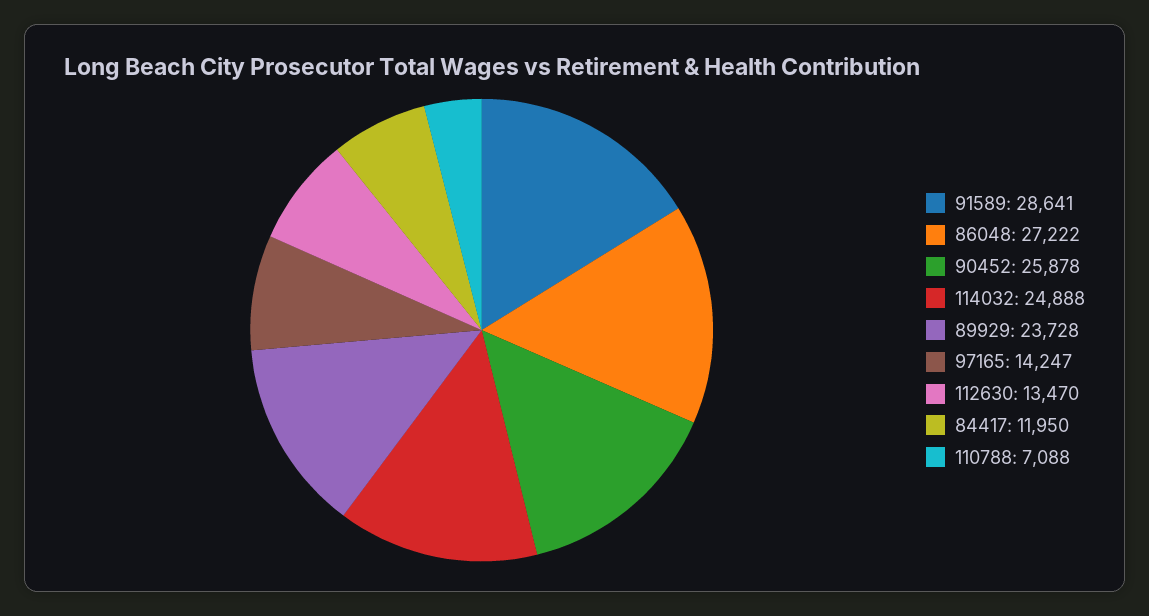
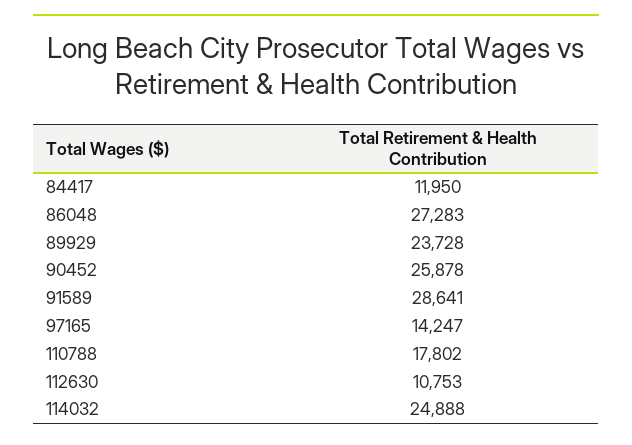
86048: 27222 -> 27283
112630: 13470 -> 10753
110788: 7088 -> 17802

